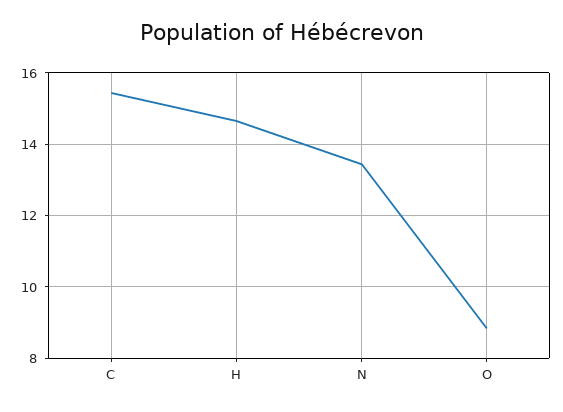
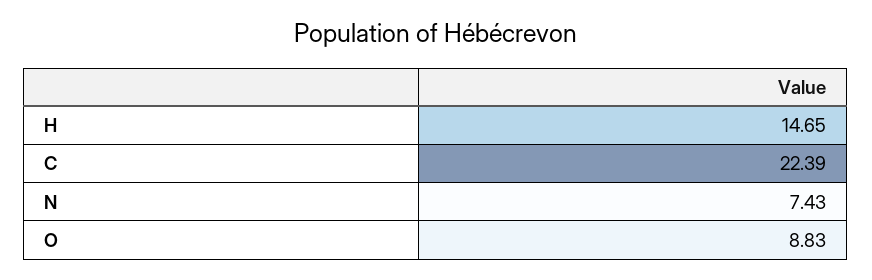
C: 15.4 -> 22.39
N: 13.4 -> 7.43

